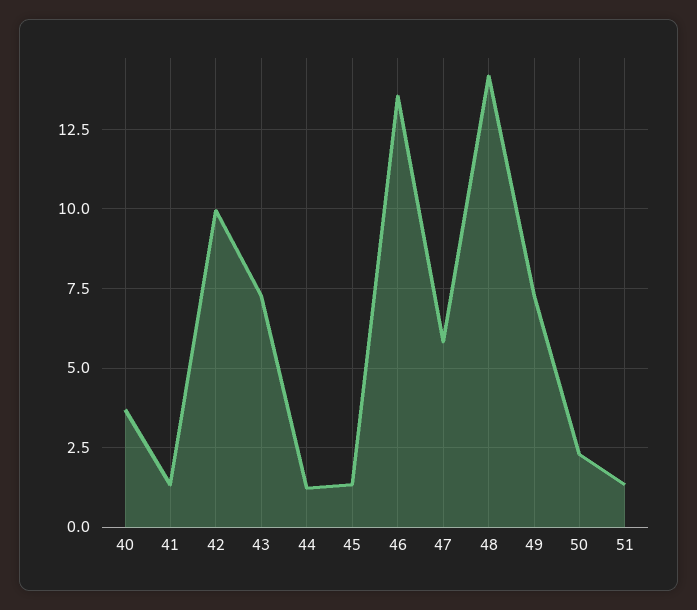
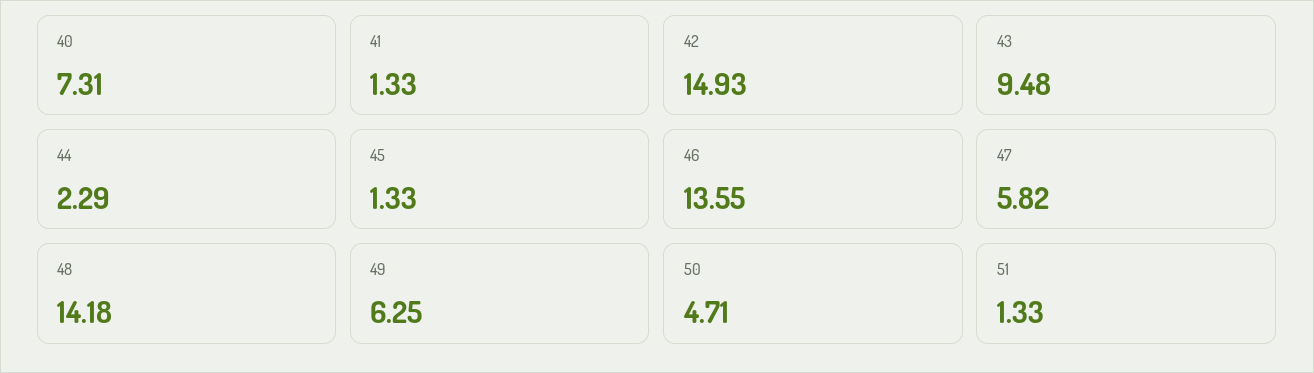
40: 3.75 -> 7.31
42: 10 -> 14.93
43: 7.25 -> 9.48
44: 1.25 -> 2.29
49: 7.25 -> 6.25
50: 2.25 -> 4.71

